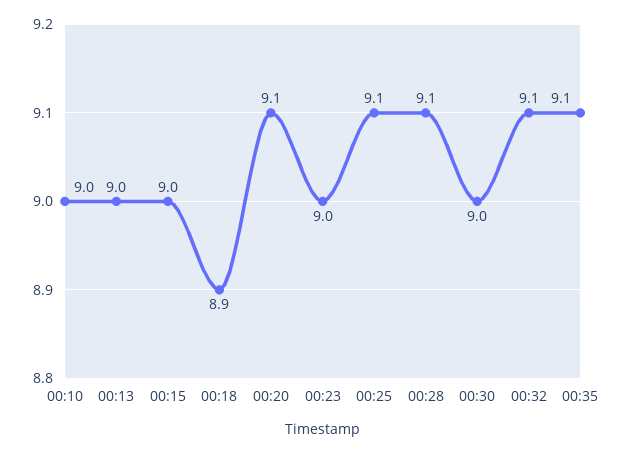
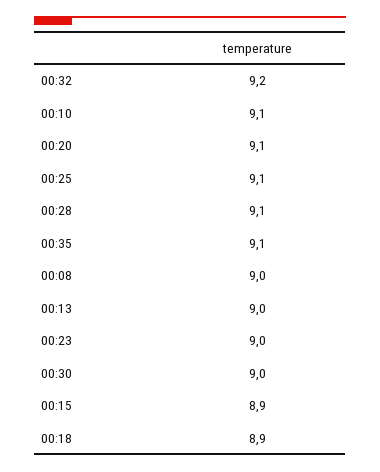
00:10: 9 -> 9.1
00:15: 9 -> 8.9
00:32: 9.1 -> 9.2
00:08: none -> 9

